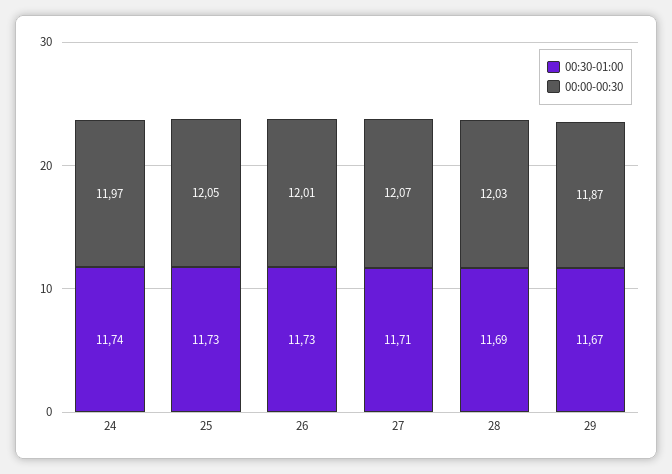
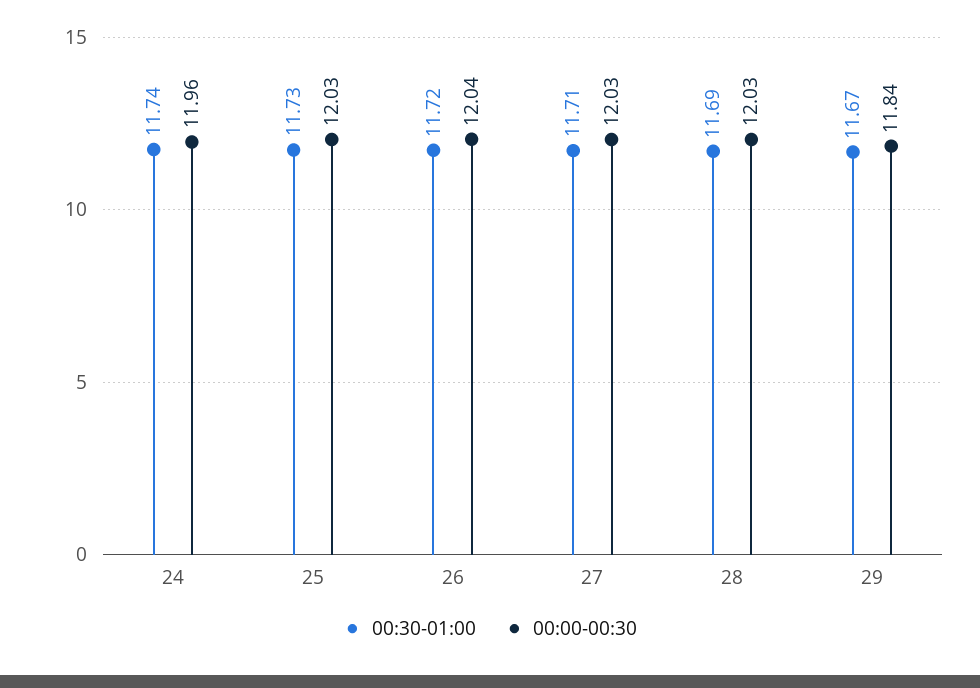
00:00-00:30, 24: 11.97 -> 11.96
00:00-00:30, 25: 12.05 -> 12.03
00:30-01:00, 26: 11.73 -> 11.72
00:00-00:30, 26: 12.01 -> 12.04
00:00-00:30, 27: 12.07 -> 12.03
00:00-00:30, 29: 11.87 -> 11.84

